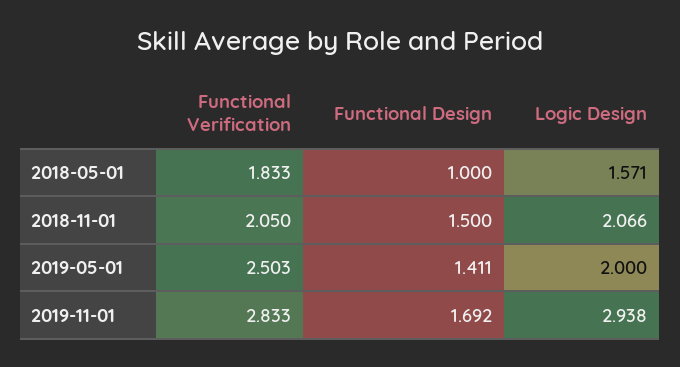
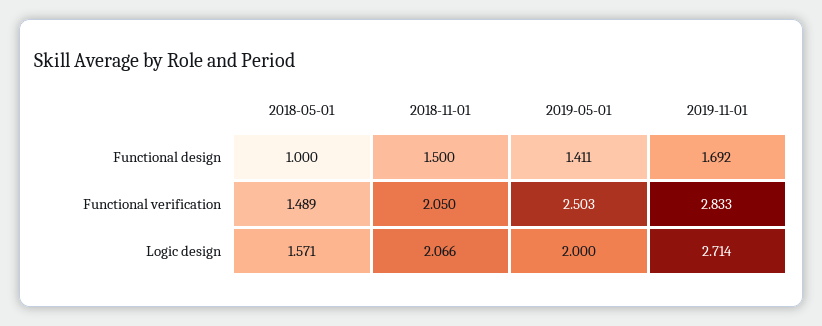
Functional Verification, 2018-05-01: 1.833 -> 1.489
Logic Design, 2019-11-01: 2.938 -> 2.714

